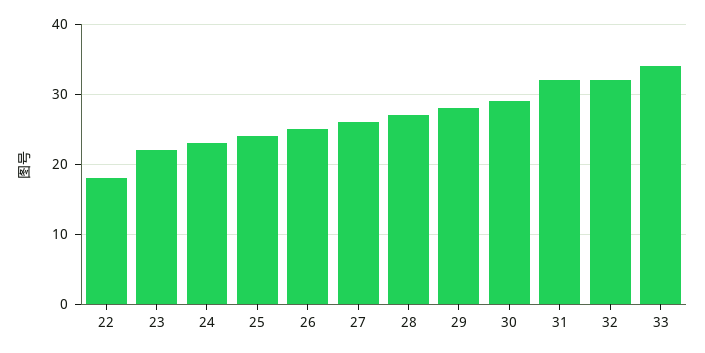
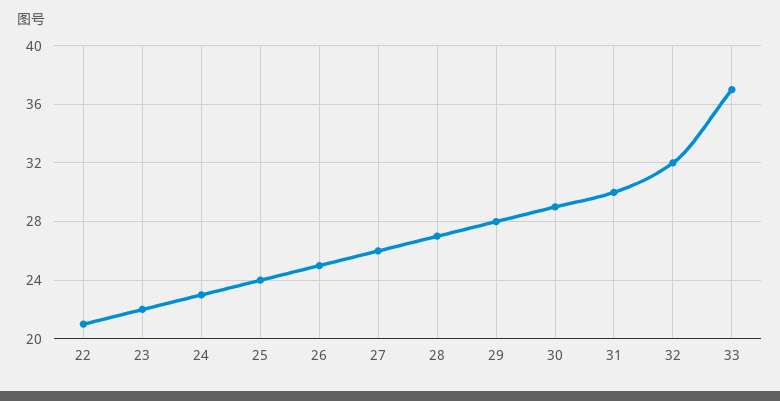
22: 18 -> 21
31: 32 -> 30
33: 34 -> 37

